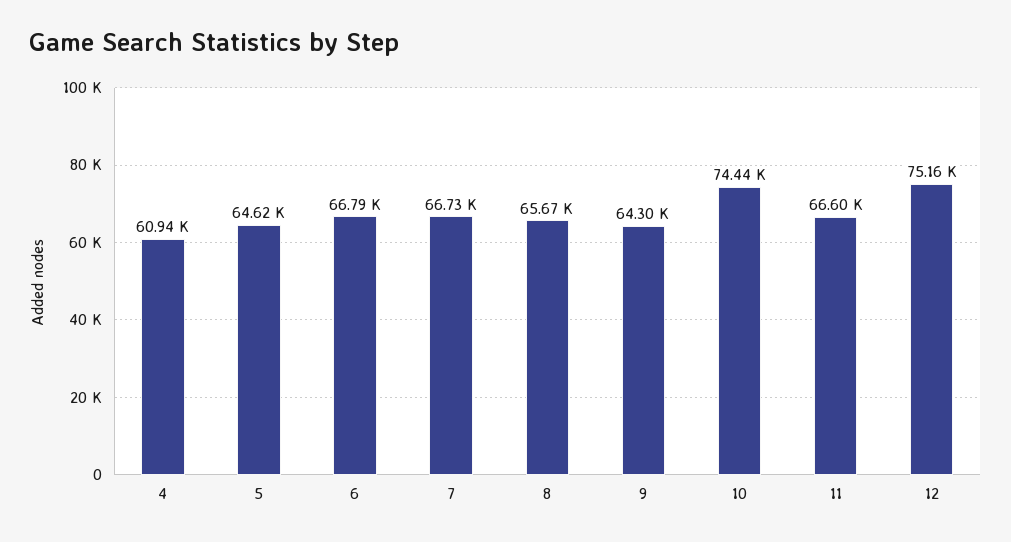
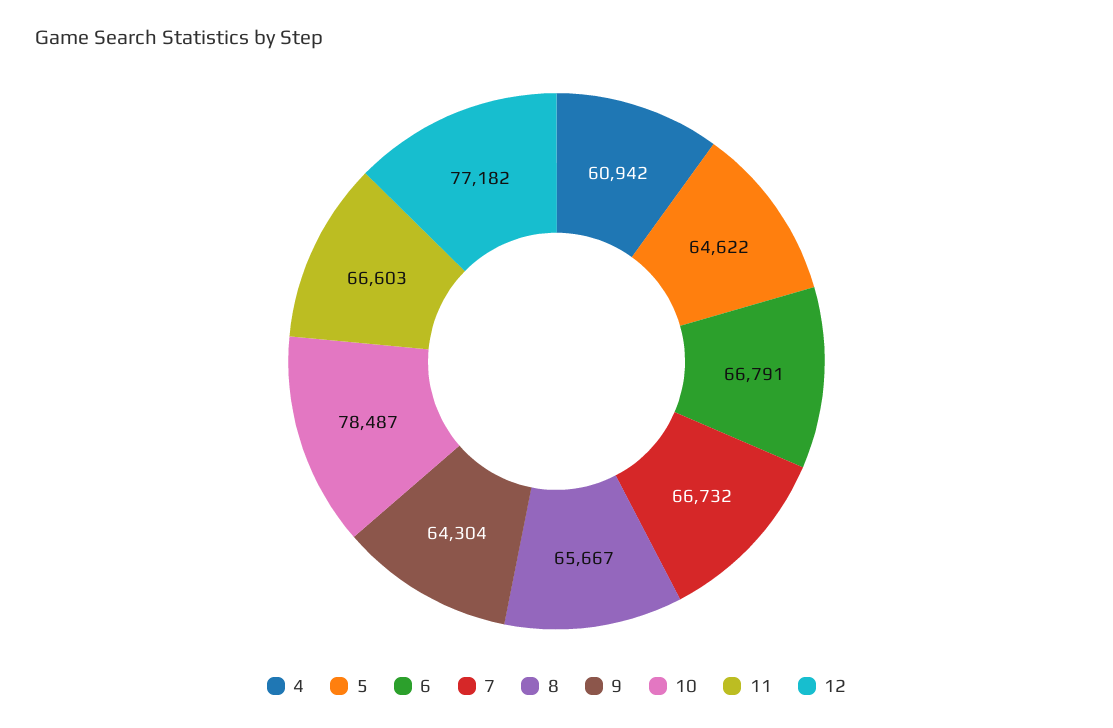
10: 74440 -> 78487
12: 75160 -> 77182

